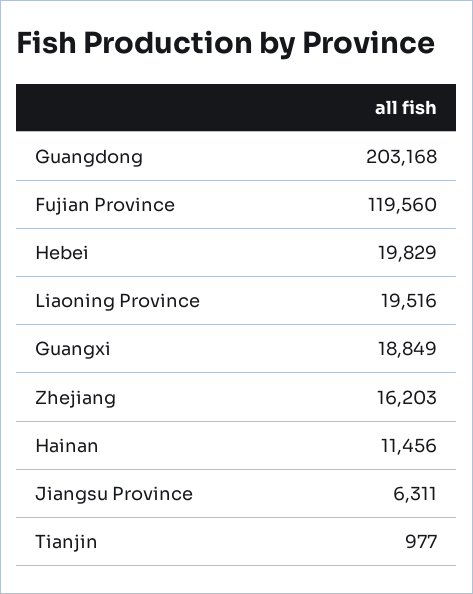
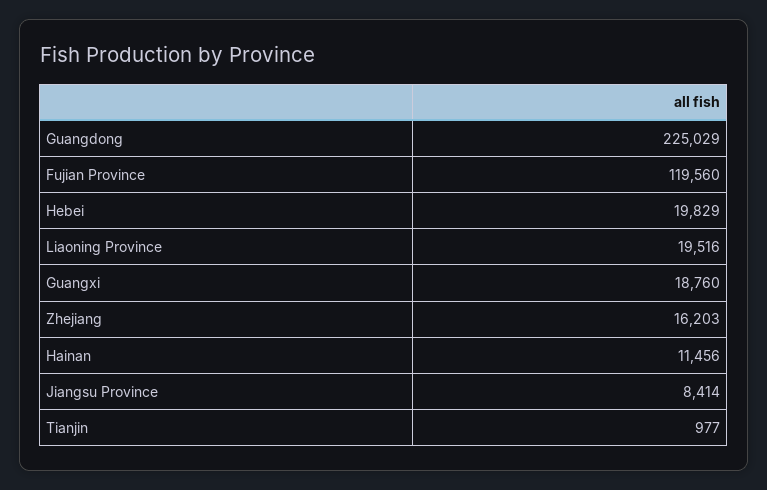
Guangdong: 203168 -> 225029
Guangxi: 18849 -> 18760
Jiangsu Province: 6311 -> 8414

